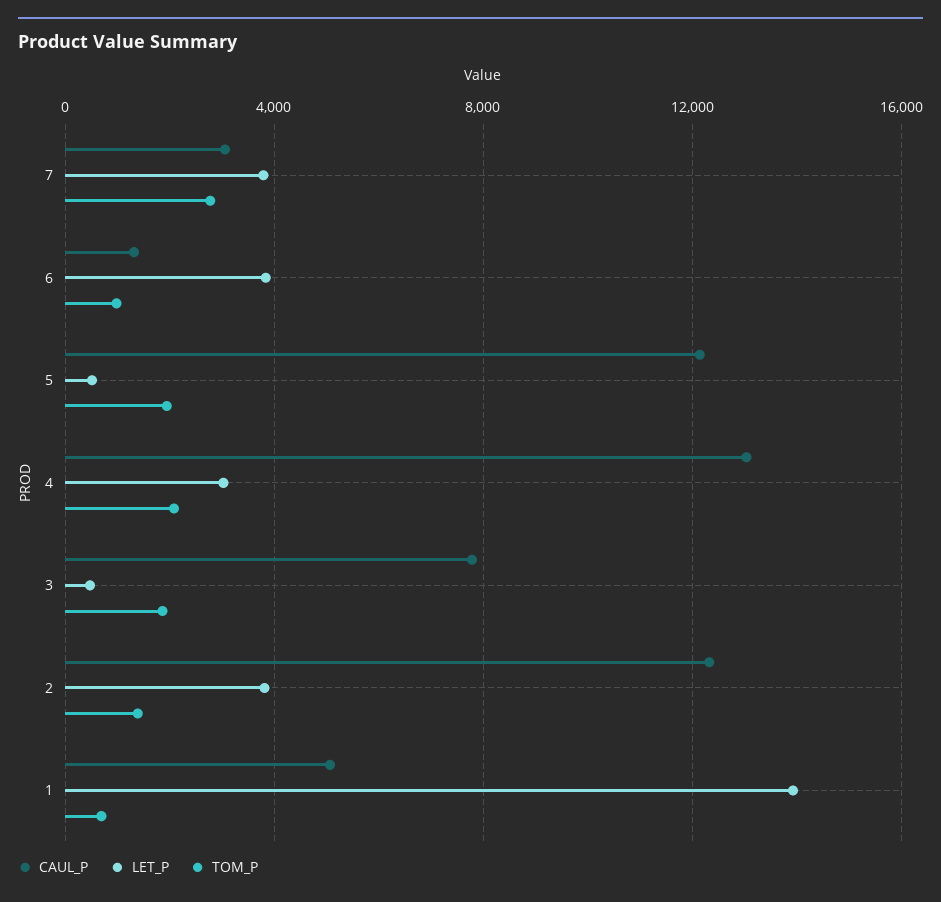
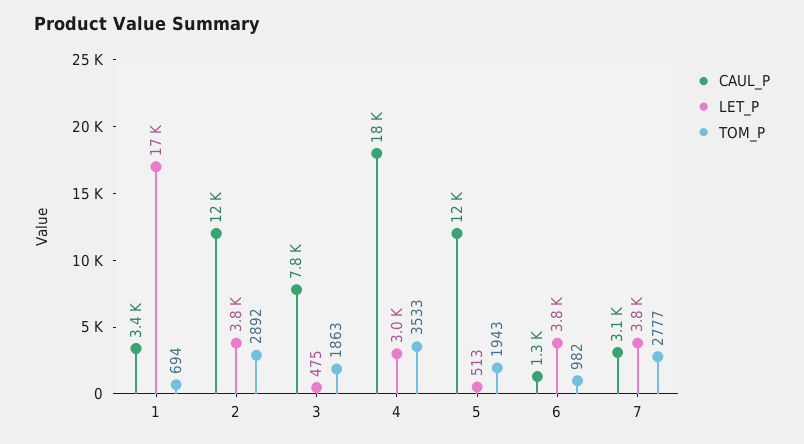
CAUL_P, 4: 13000 -> 18000
TOM_P, 4: 2000 -> 3533
TOM_P, 2: 1500 -> 2892
CAUL_P, 1: 5000 -> 3400
LET_P, 1: 14000 -> 17000

